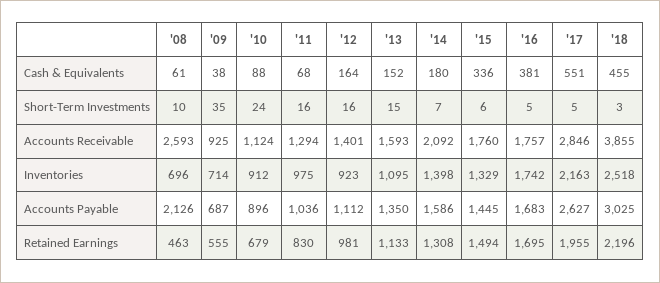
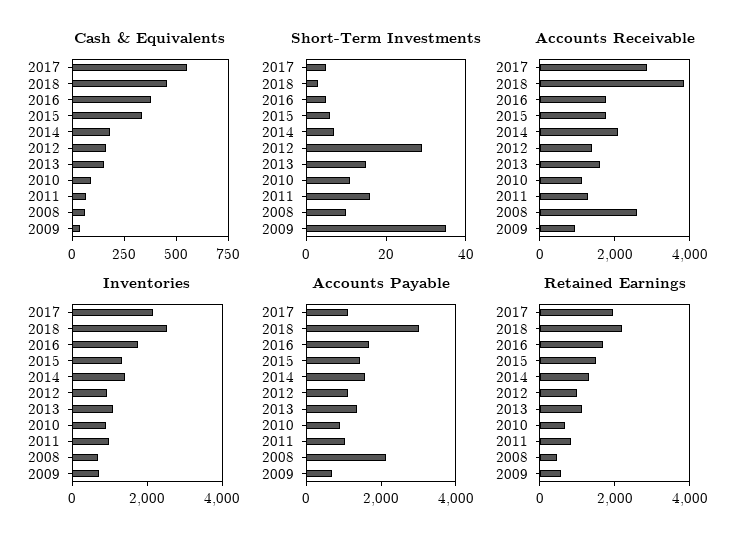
Short-Term Investments, '10: 24 -> 10
Short-Term Investments, '12: 16 -> 30
Accounts Payable, '17: 2627 -> 1000

